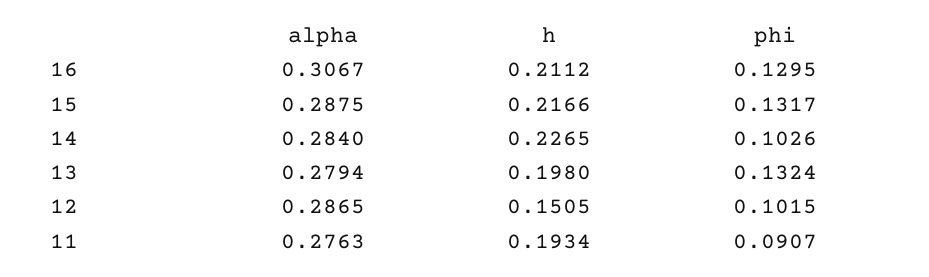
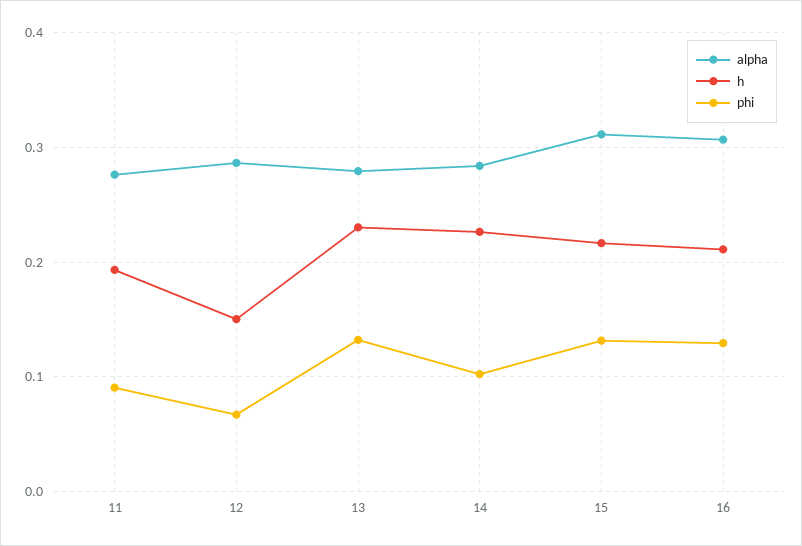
alpha, 15: 0.2875 -> 0.31
h, 13: 0.198 -> 0.23
phi, 12: 0.1015 -> 0.07

